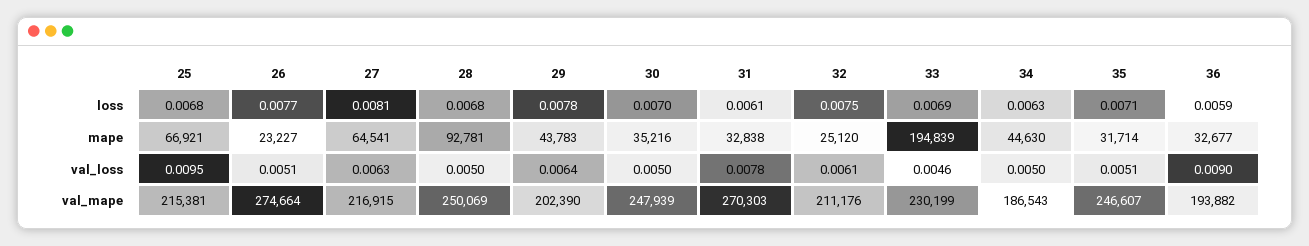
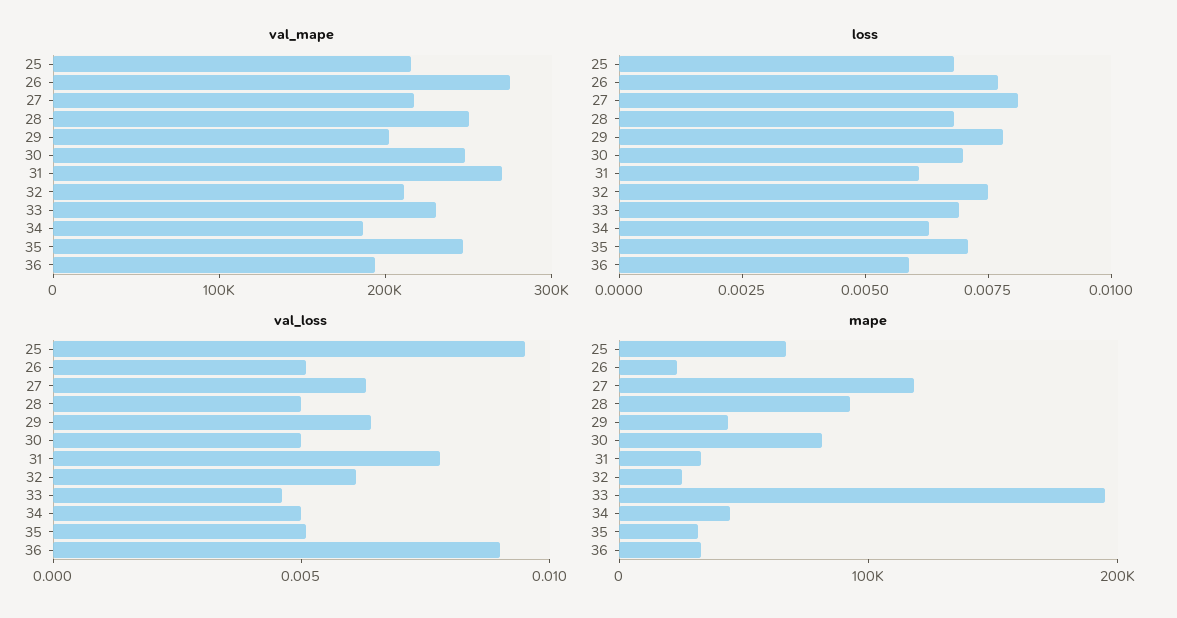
mape, 27: 64541 -> 120000
mape, 30: 35216 -> 80000

